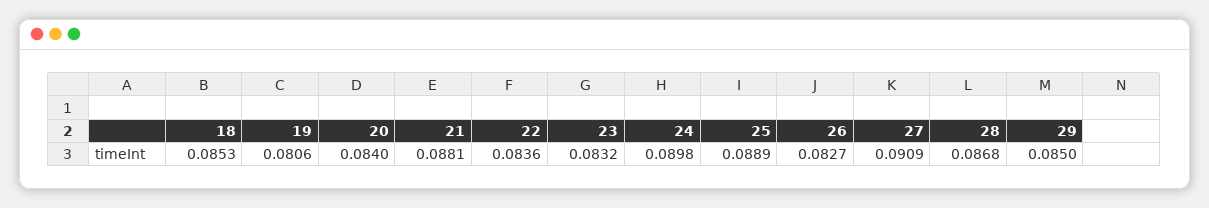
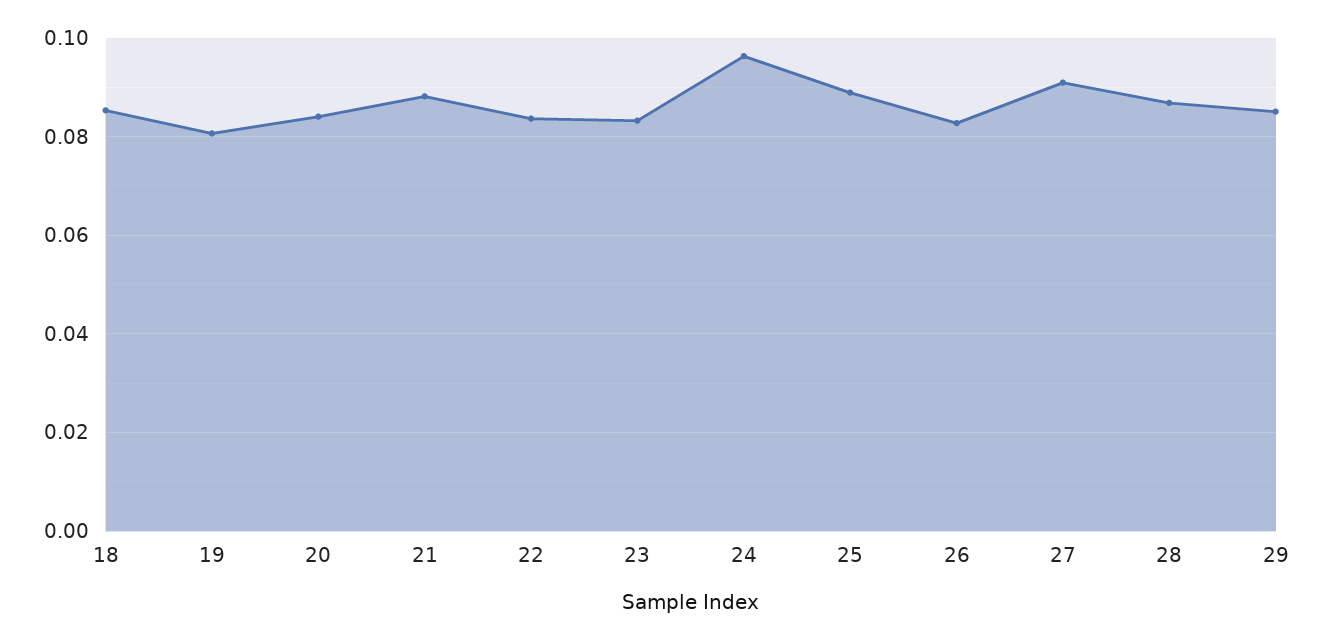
24: 0.0898 -> 0.096

